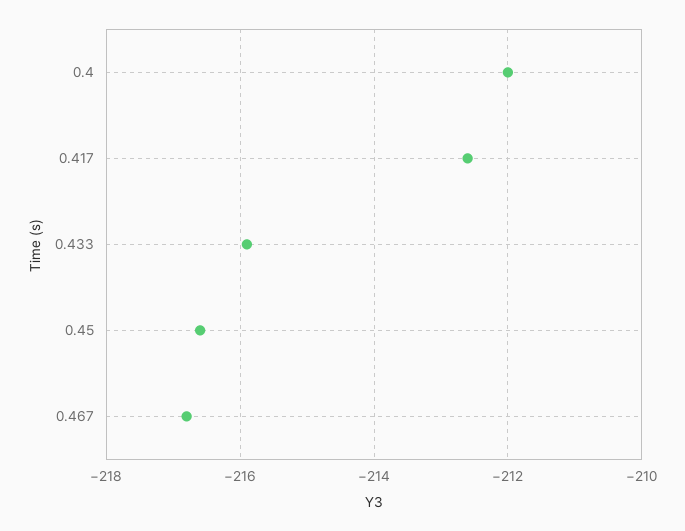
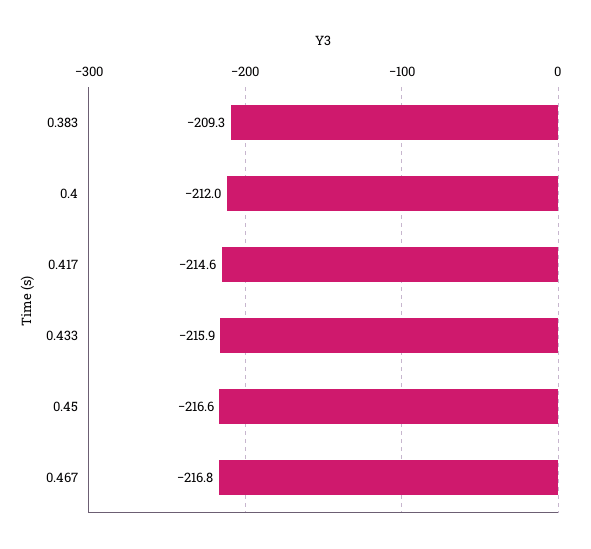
0.417: -212.5 -> -214.6
0.383: none -> -209.3

